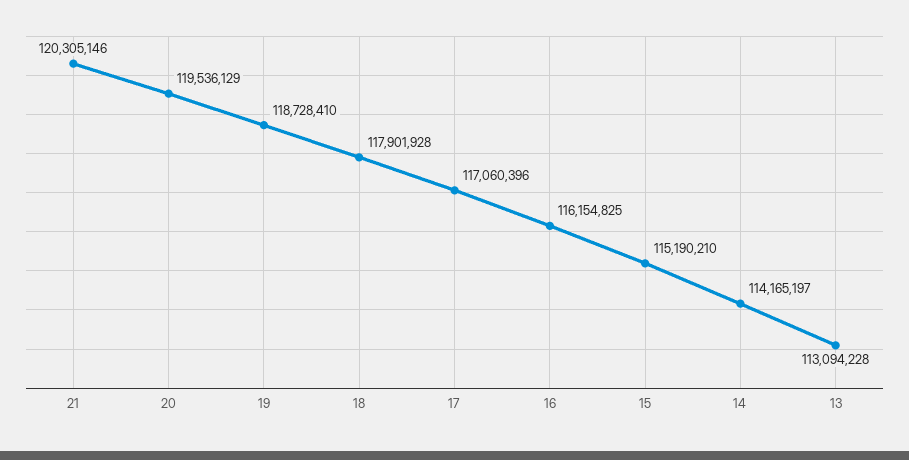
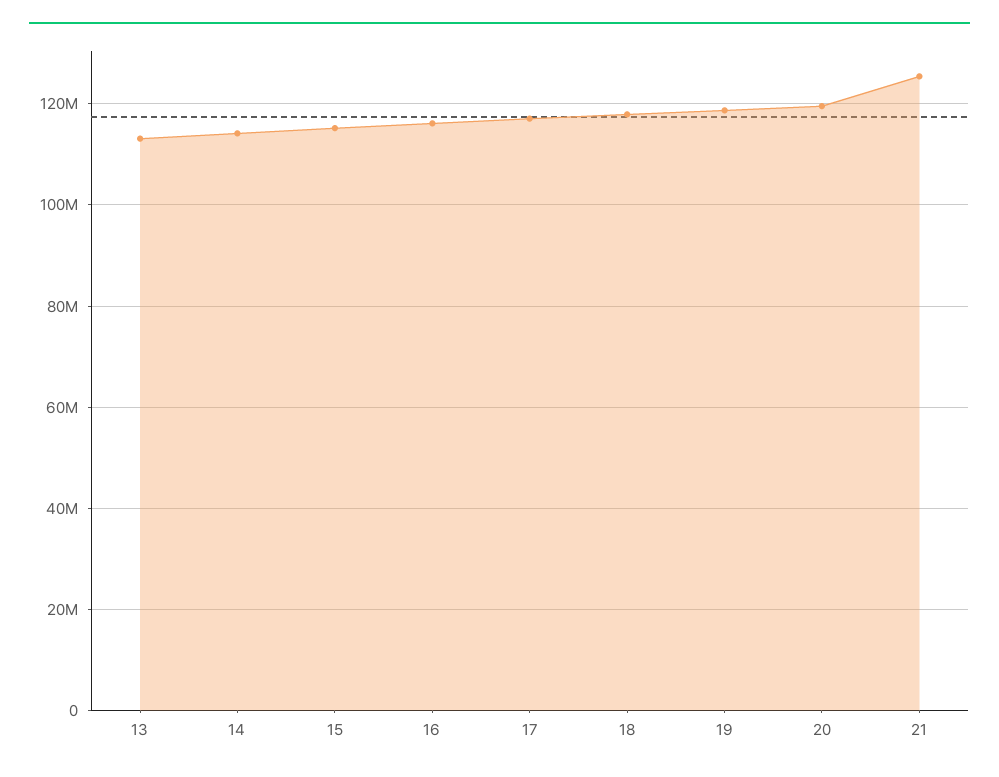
21: 120305146 -> 126000000

